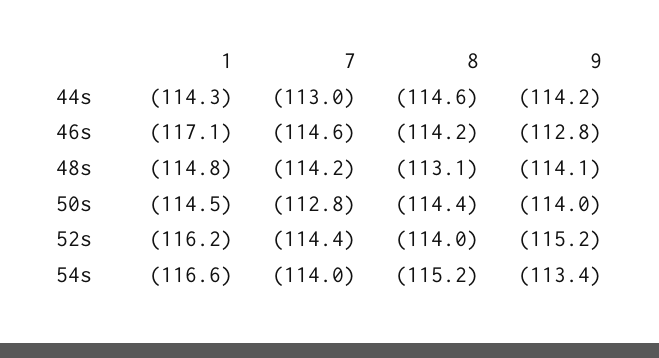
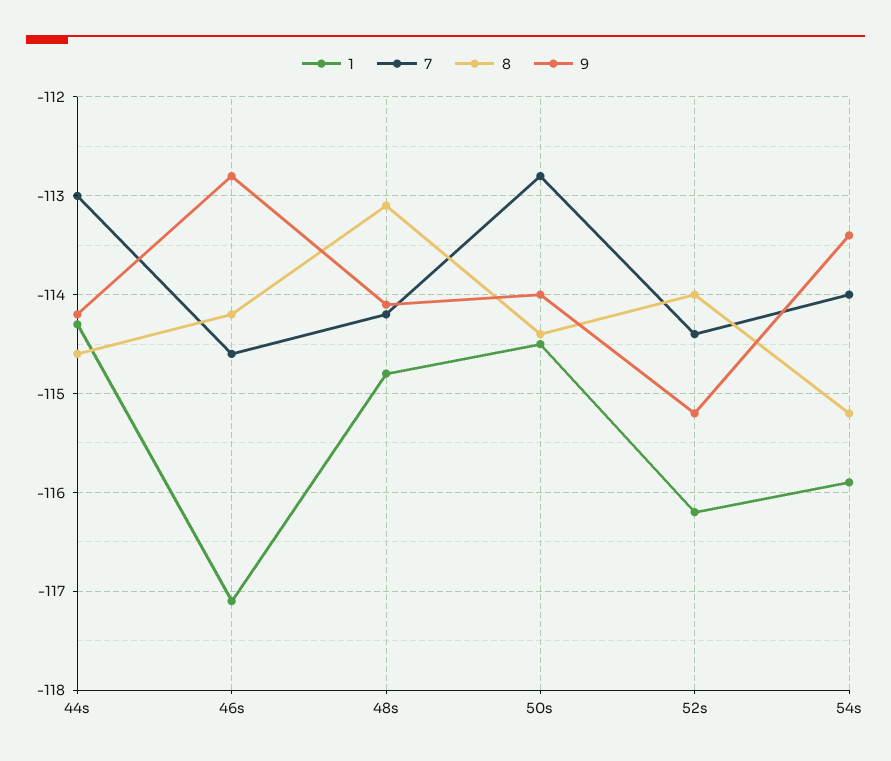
1, 54s: -116.6 -> -115.9

